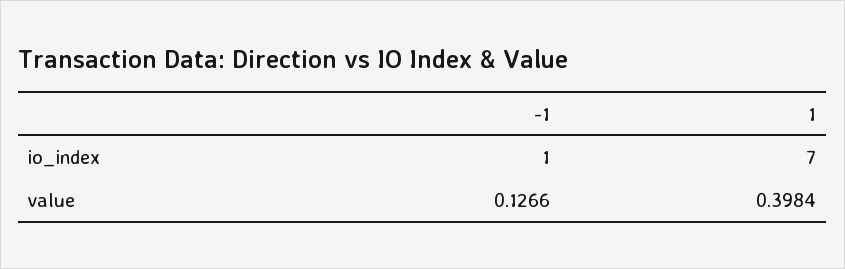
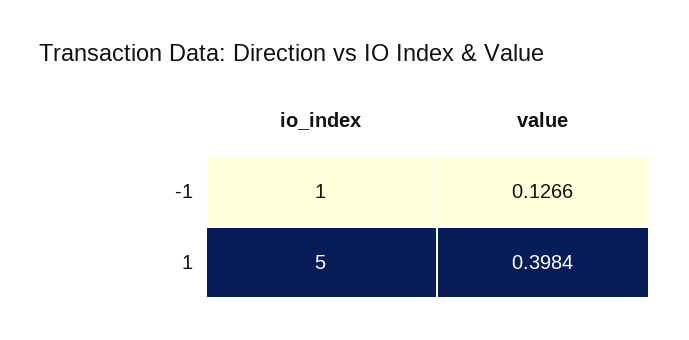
1, io_index: 7 -> 5

